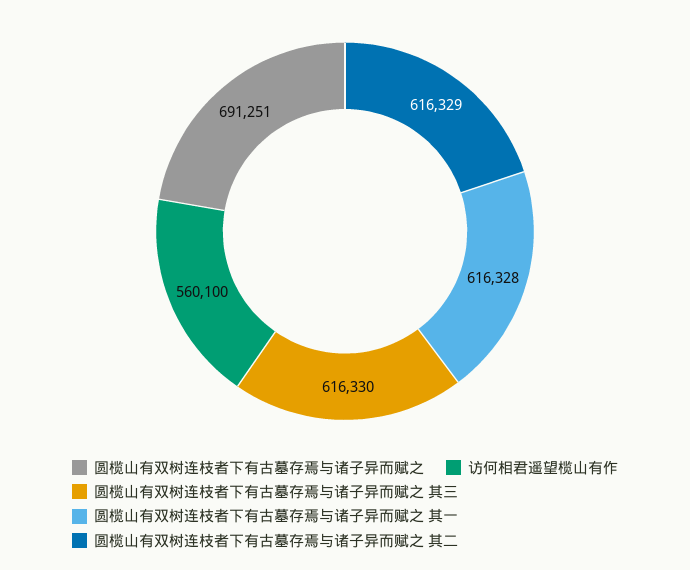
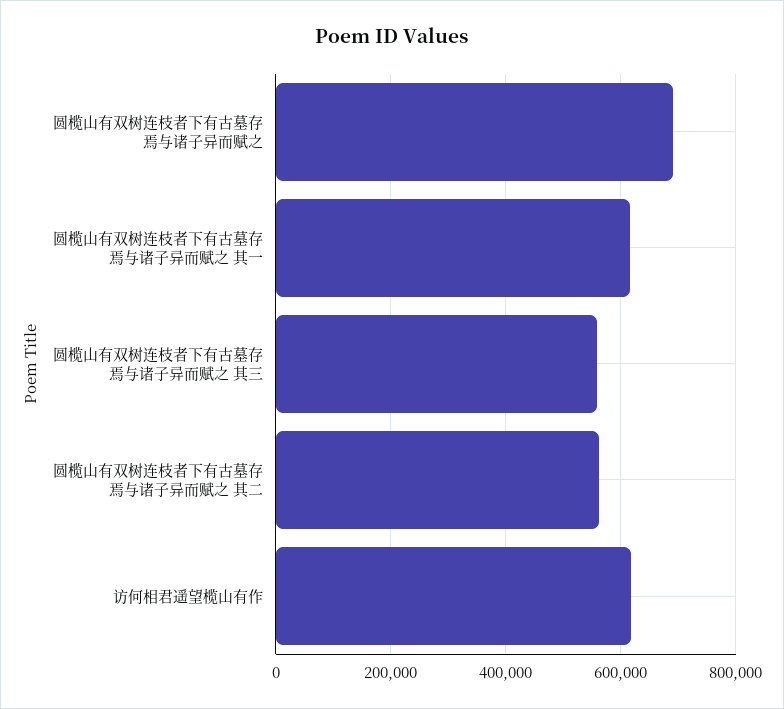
访何相君遥望榄山有作: 560100 -> 620000
圆榄山有双树连枝者下有古墓存焉与诸子异而赋之 其三: 616330 -> 560000
圆榄山有双树连枝者下有古墓存焉与诸子异而赋之 其二: 616329 -> 560000

